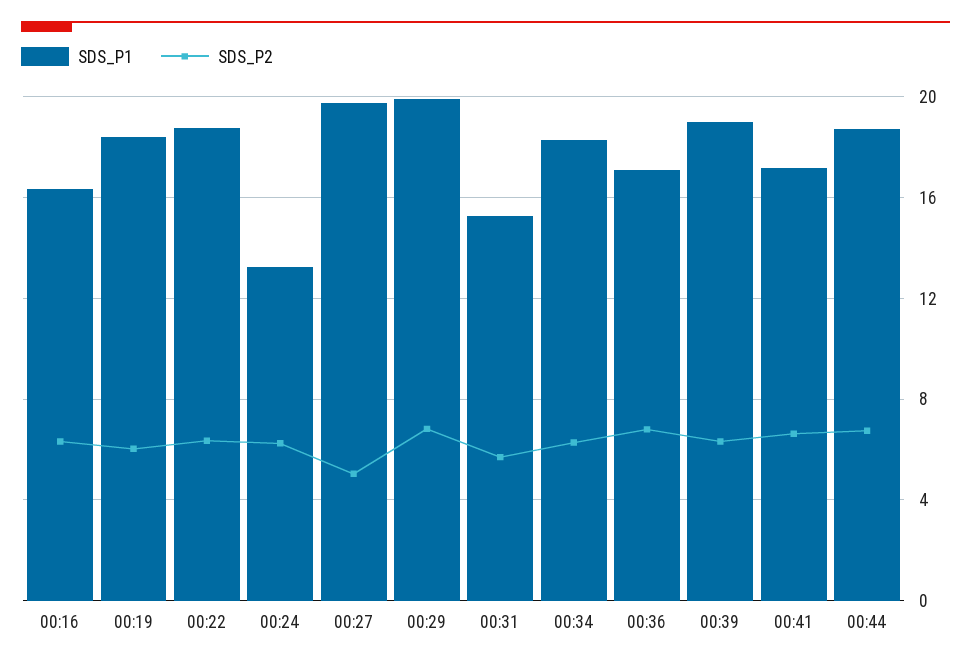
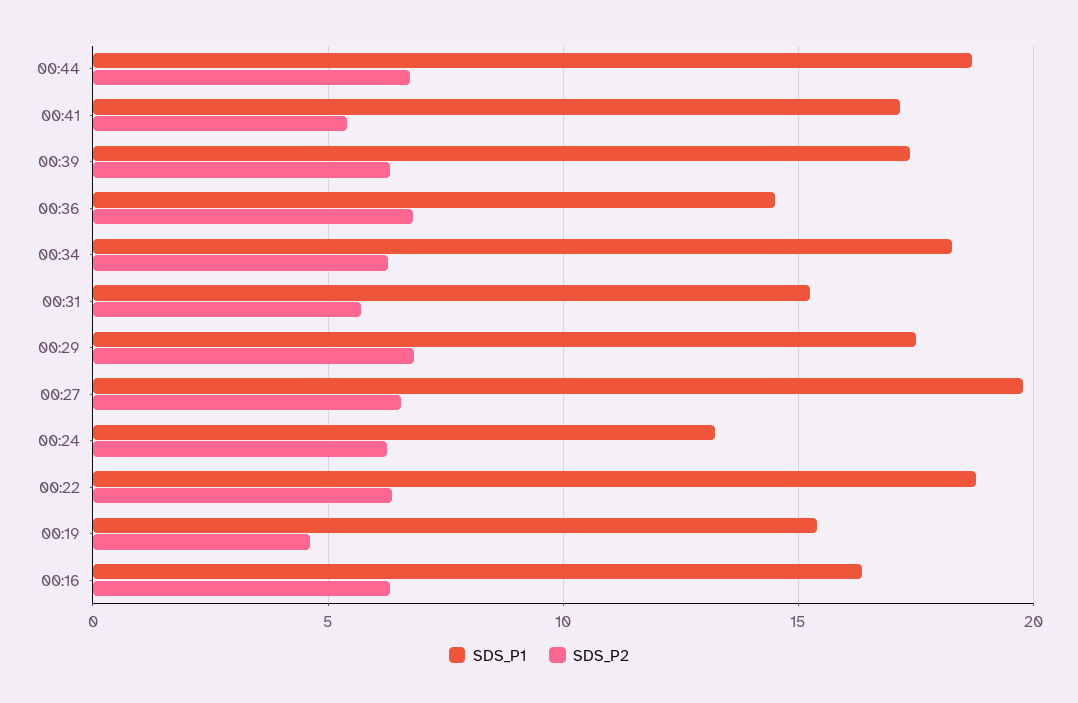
SDS_P1, 00:19: 18.5 -> 15.5
SDS_P2, 00:19: 6 -> 4.5
SDS_P2, 00:27: 5 -> 6.5
SDS_P1, 00:29: 20 -> 17.5
SDS_P1, 00:36: 17 -> 14.5
SDS_P1, 00:39: 19 -> 17.5
SDS_P2, 00:41: 6.5 -> 5.5

